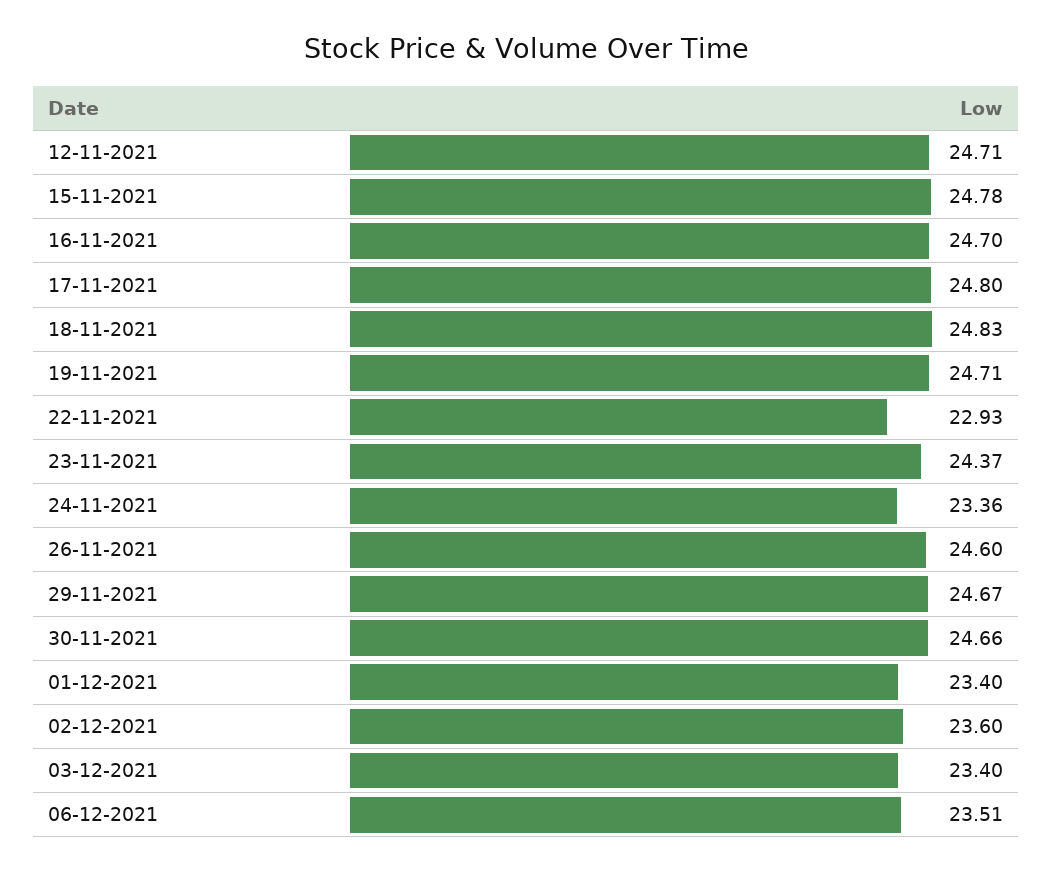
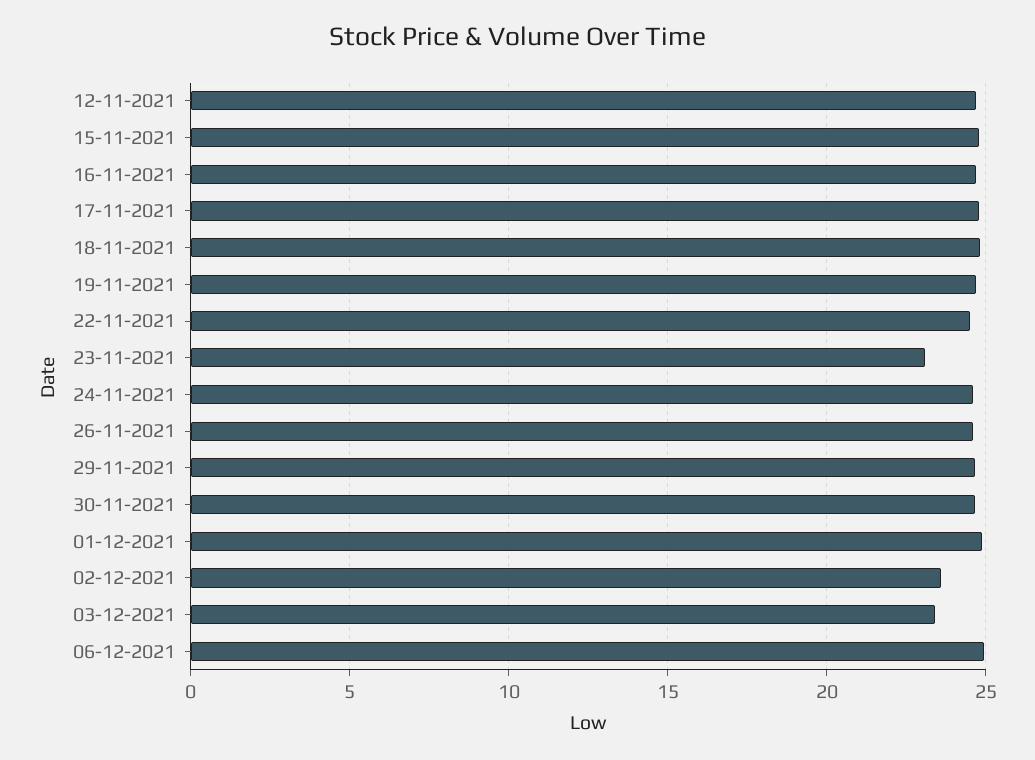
22-11-2021: 22.93 -> 24.5
23-11-2021: 24.37 -> 23
24-11-2021: 23.36 -> 24.5
01-12-2021: 23.4 -> 25
06-12-2021: 23.51 -> 25

